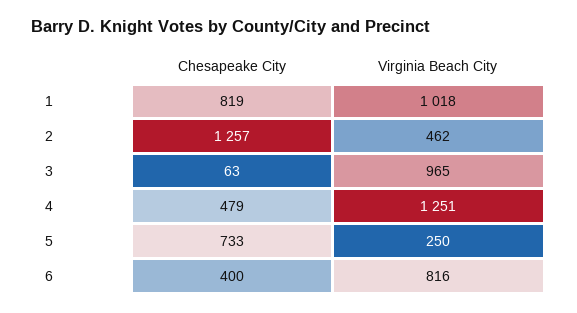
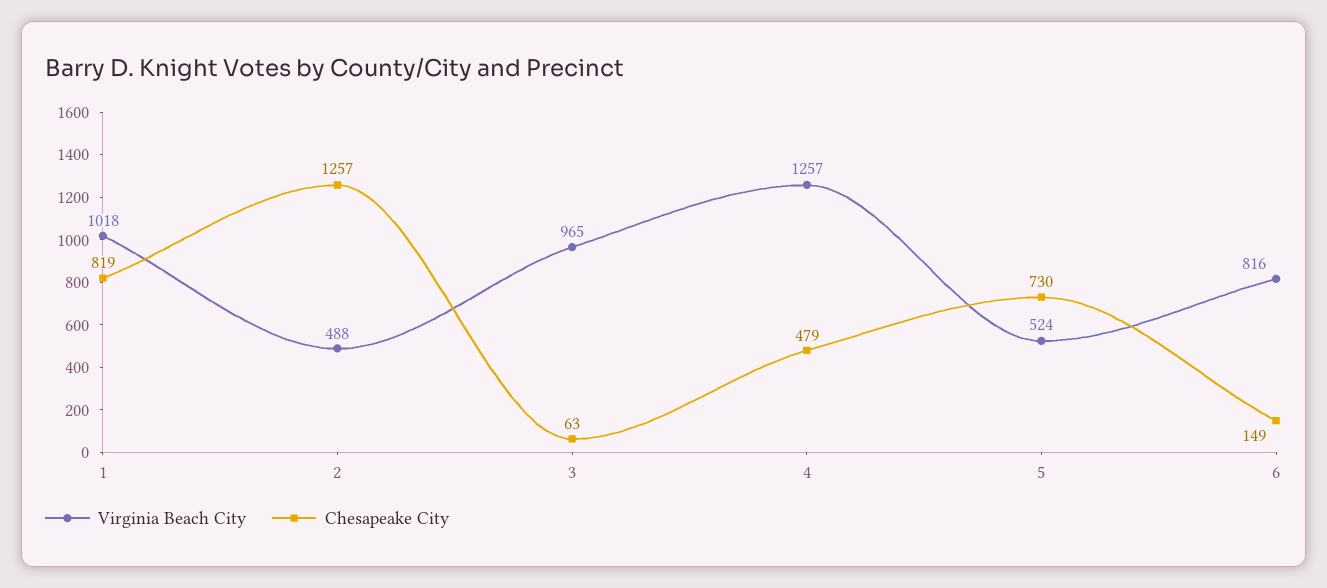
Virginia Beach City, 2: 462 -> 488
Virginia Beach City, 4: 1251 -> 1257
Chesapeake City, 5: 733 -> 730
Virginia Beach City, 5: 250 -> 524
Chesapeake City, 6: 400 -> 149

